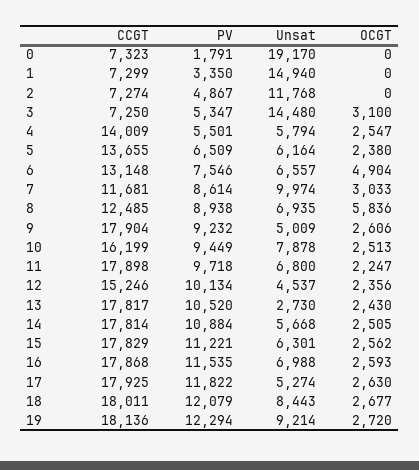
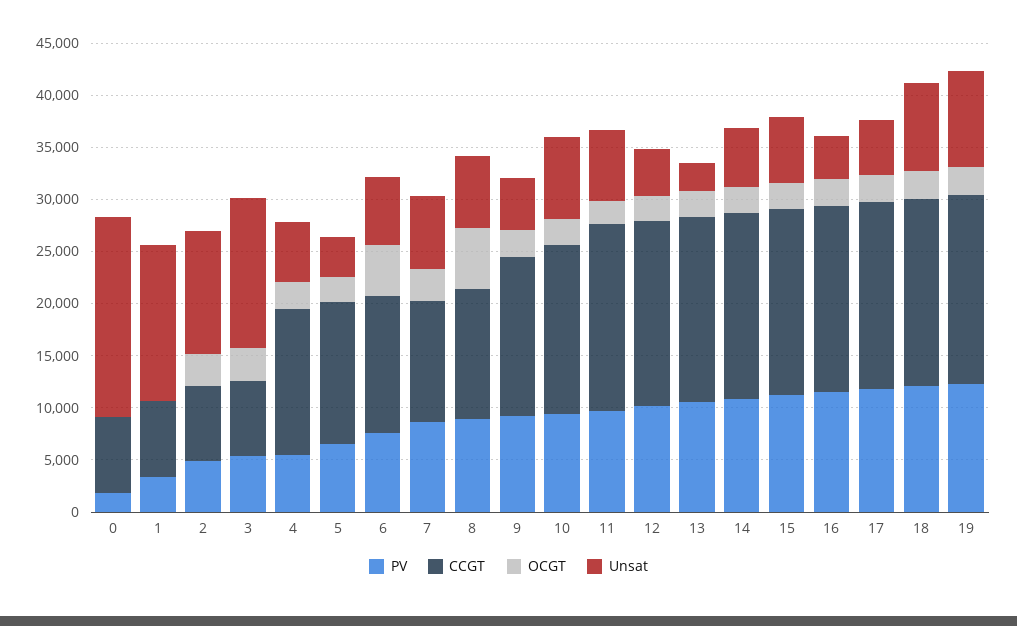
OCGT, 2: 0 -> 3000
Unsat, 5: 6164 -> 4000
Unsat, 7: 9974 -> 7000
CCGT, 9: 17904 -> 15000
CCGT, 12: 15246 -> 18000
Unsat, 16: 6988 -> 4000

